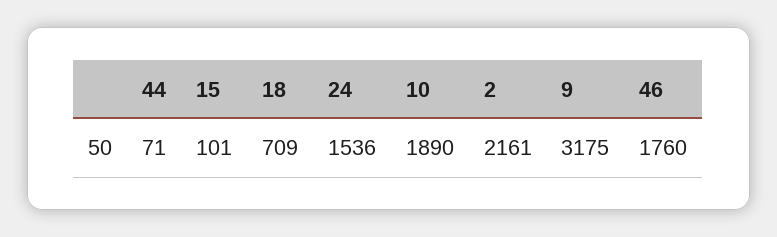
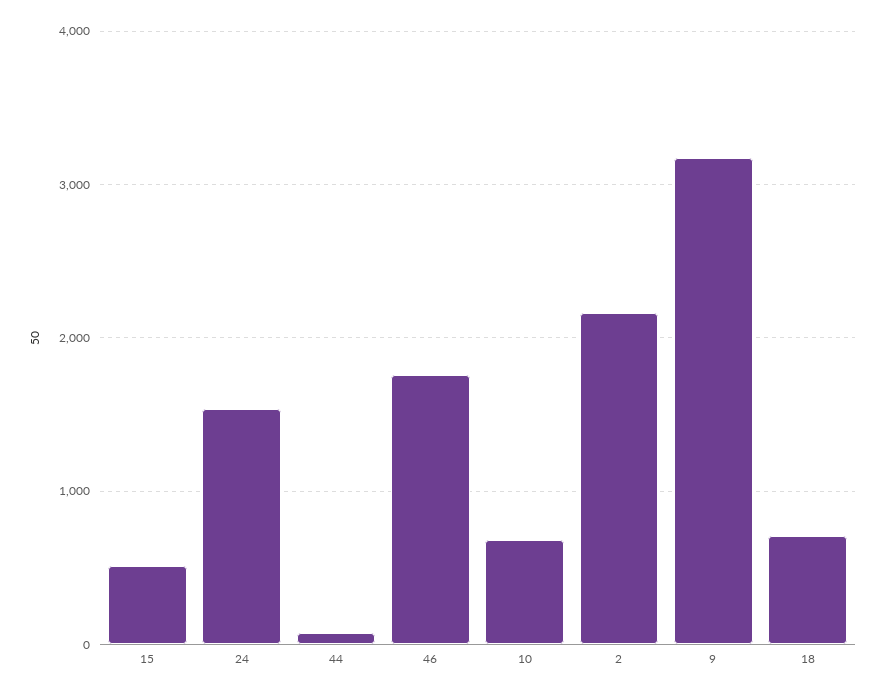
15: 101 -> 500
10: 1890 -> 700

